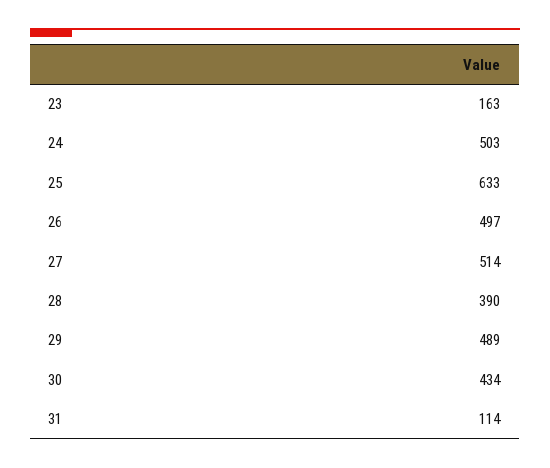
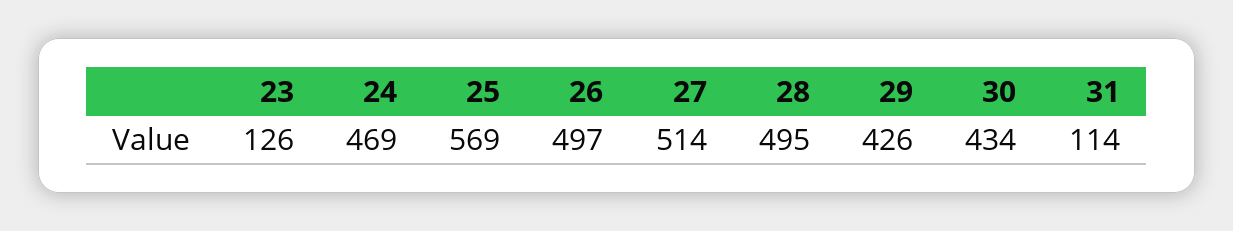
23: 163 -> 126
24: 503 -> 469
25: 633 -> 569
28: 390 -> 495
29: 489 -> 426

